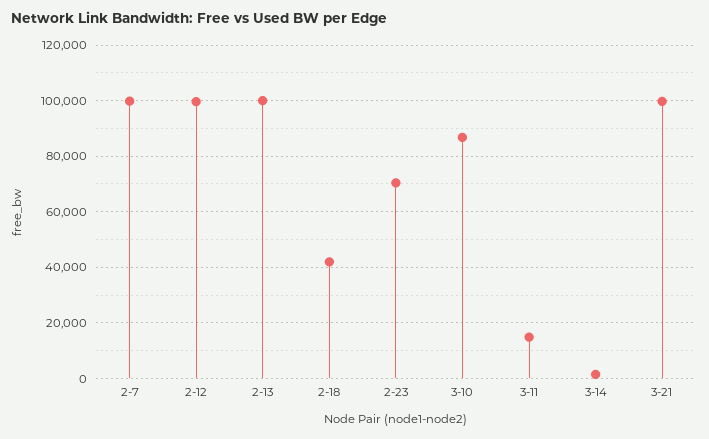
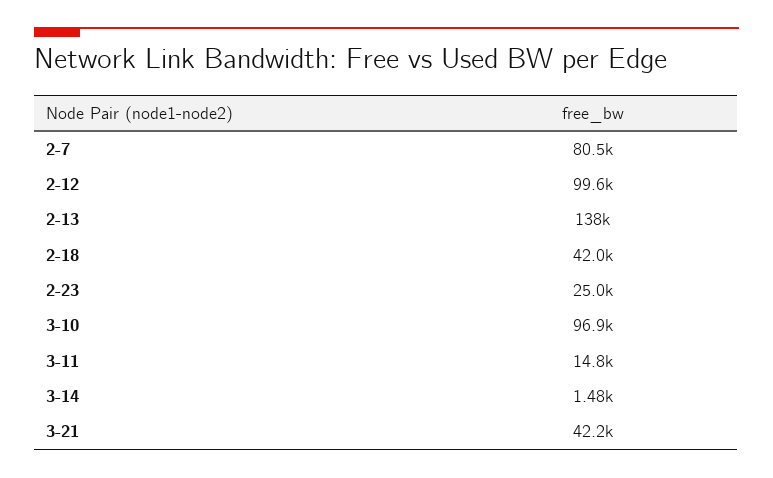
2-7: 100000 -> 80500
2-13: 100000 -> 138000
2-23: 70000 -> 25000
3-10: 87500 -> 96900
3-21: 100000 -> 42200

